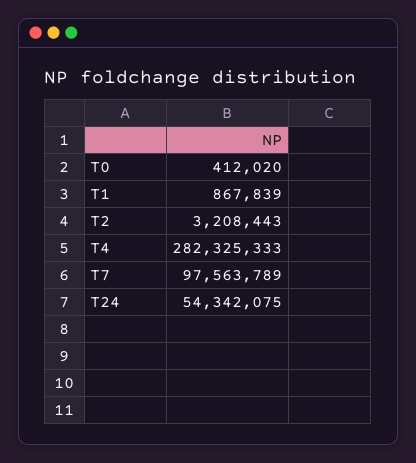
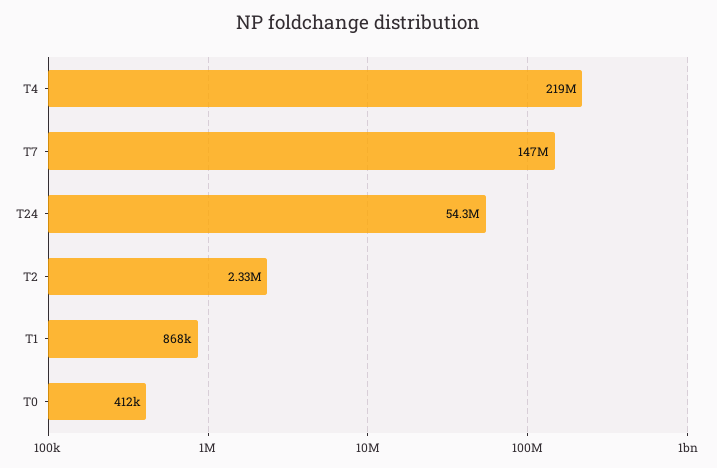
T2: 3208443 -> 2330000
T4: 282325333 -> 219000000
T7: 97563789 -> 147000000

